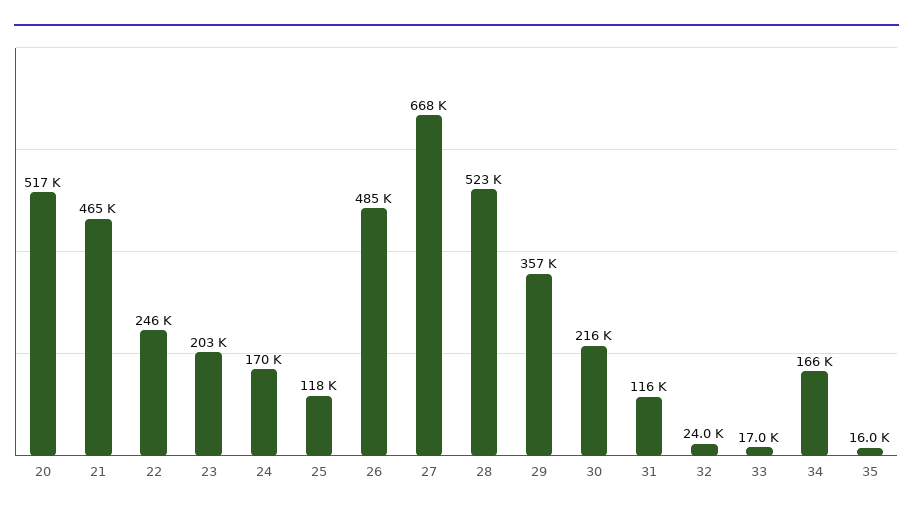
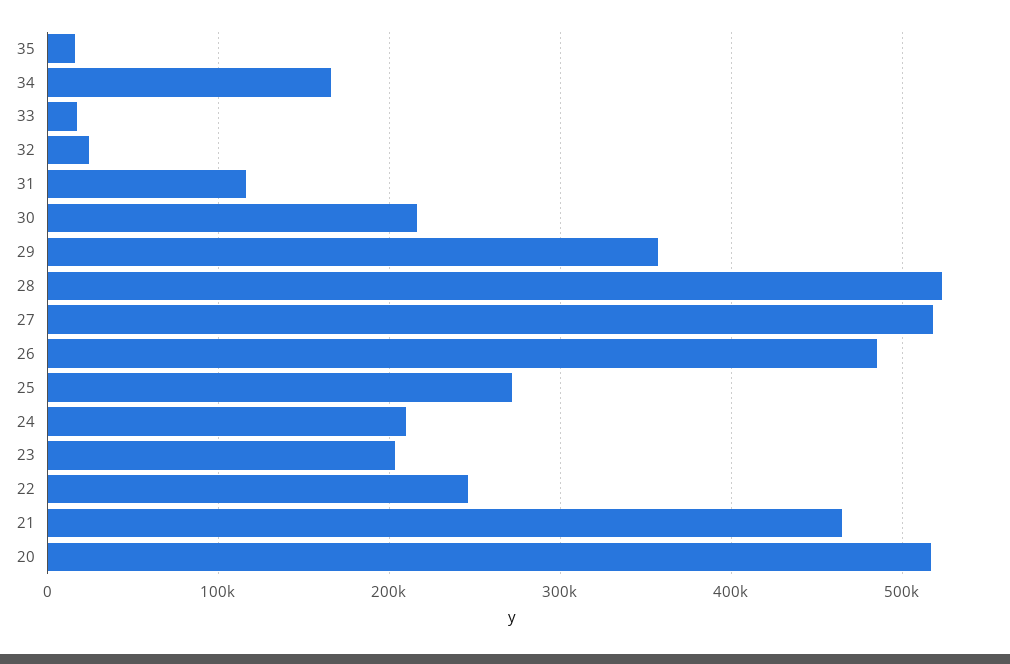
24: 170000 -> 210000
25: 118000 -> 270000
27: 668000 -> 520000

